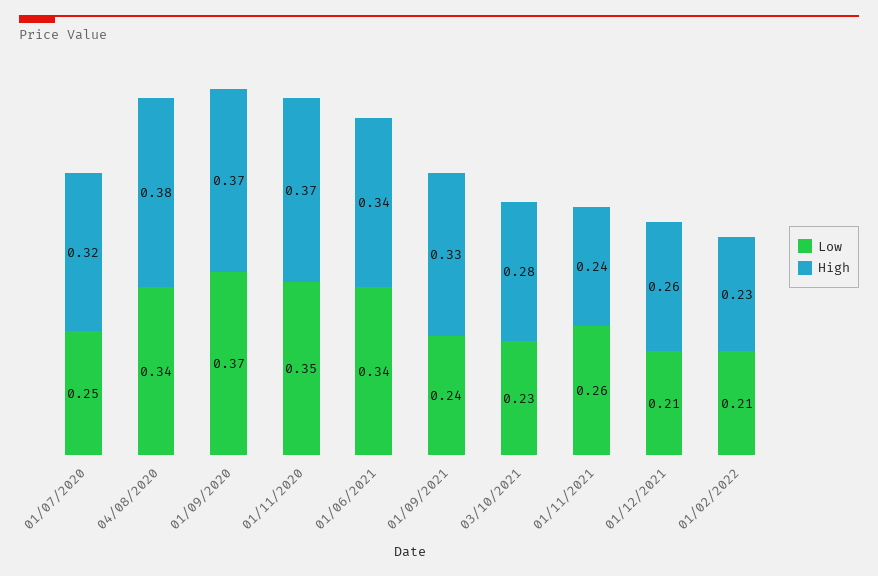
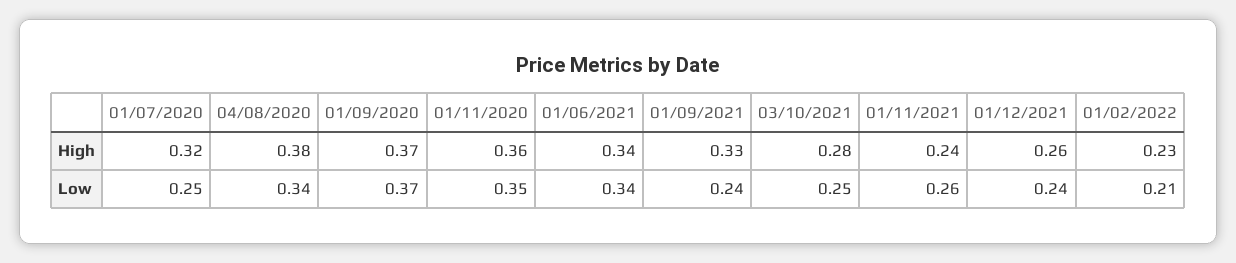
High, 01/11/2020: 0.37 -> 0.36
Low, 03/10/2021: 0.23 -> 0.25
Low, 01/12/2021: 0.21 -> 0.24

